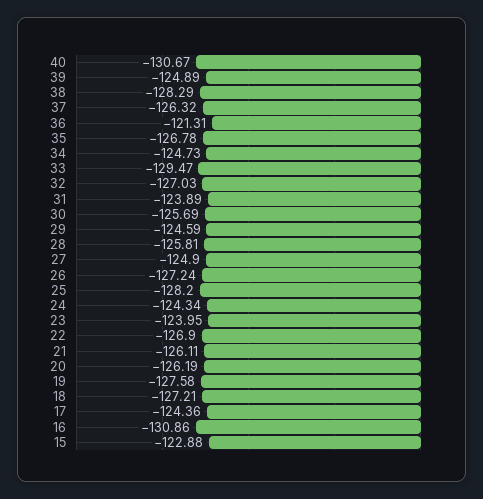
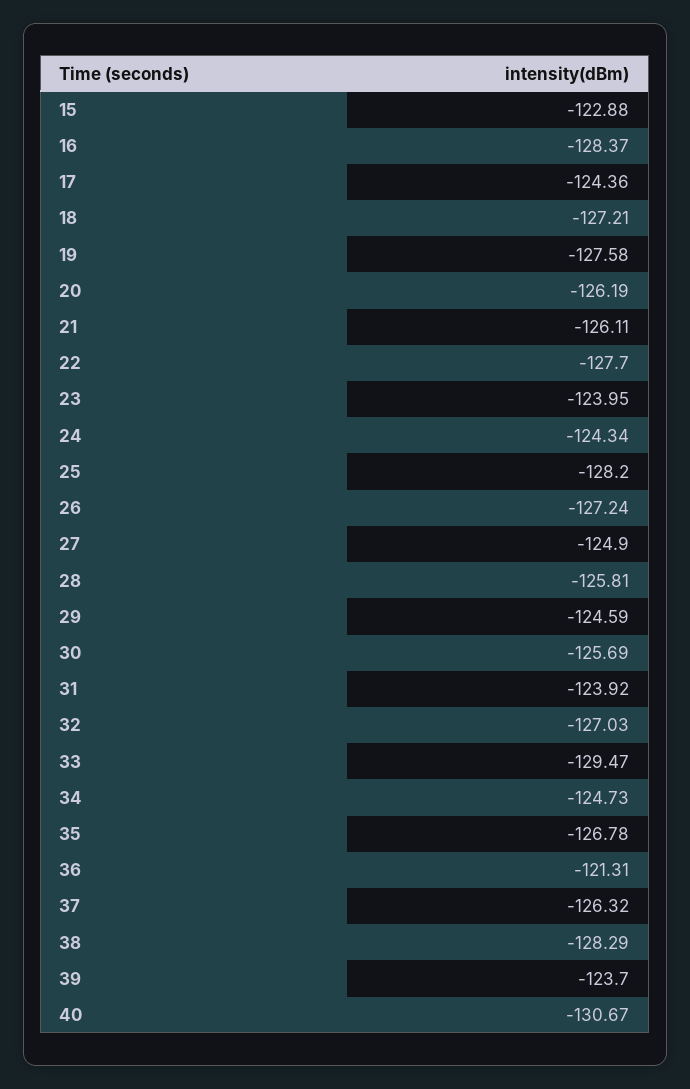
39: -124.89 -> -123.7
31: -123.89 -> -123.92
22: -126.9 -> -127.7
16: -130.86 -> -128.37

